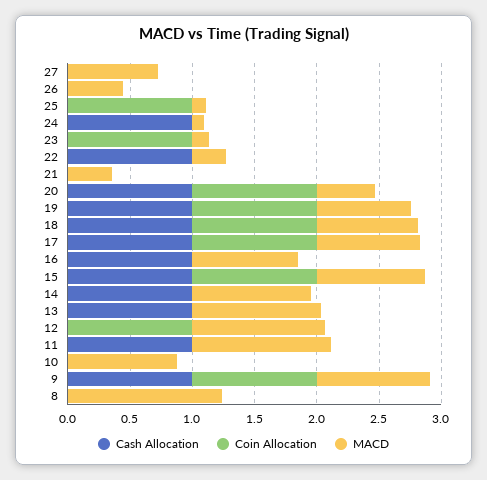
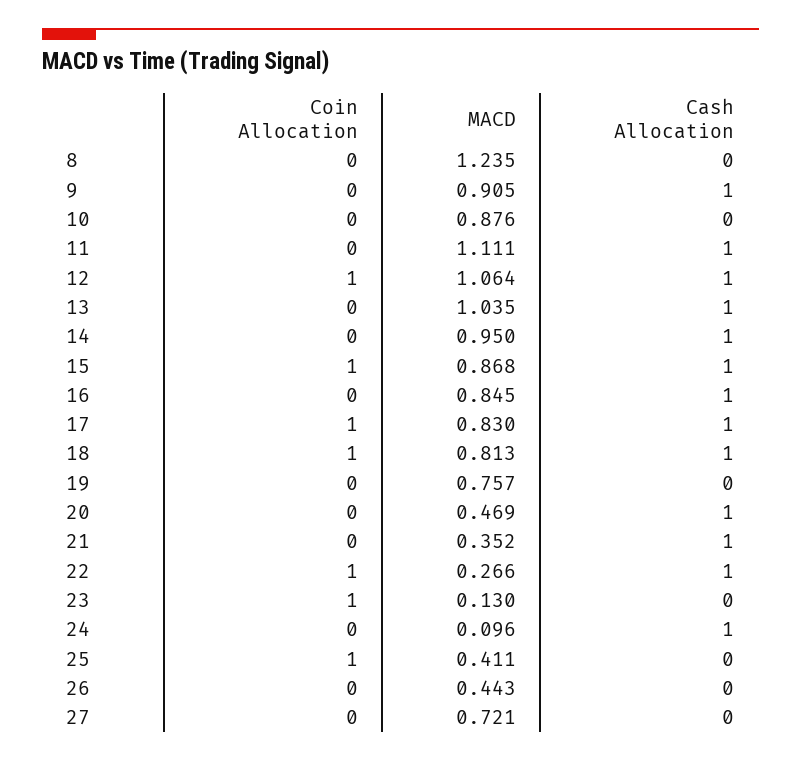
MACD, 25: 0.1 -> 0.411
Coin Allocation, 22: 0 -> 1
Cash Allocation, 21: 0 -> 1
Coin Allocation, 20: 1 -> 0
Cash Allocation, 19: 1 -> 0
Coin Allocation, 19: 1 -> 0
Cash Allocation, 12: 0 -> 1
Coin Allocation, 9: 1 -> 0

